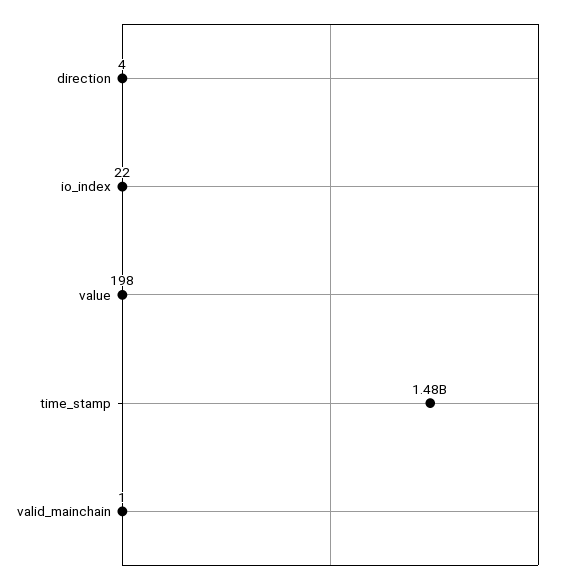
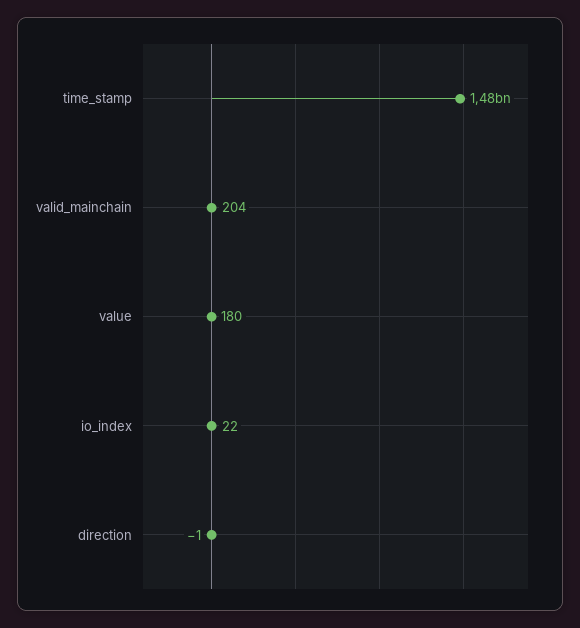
direction: 4 -> -1
value: 198 -> 180
valid_mainchain: 1 -> 204

